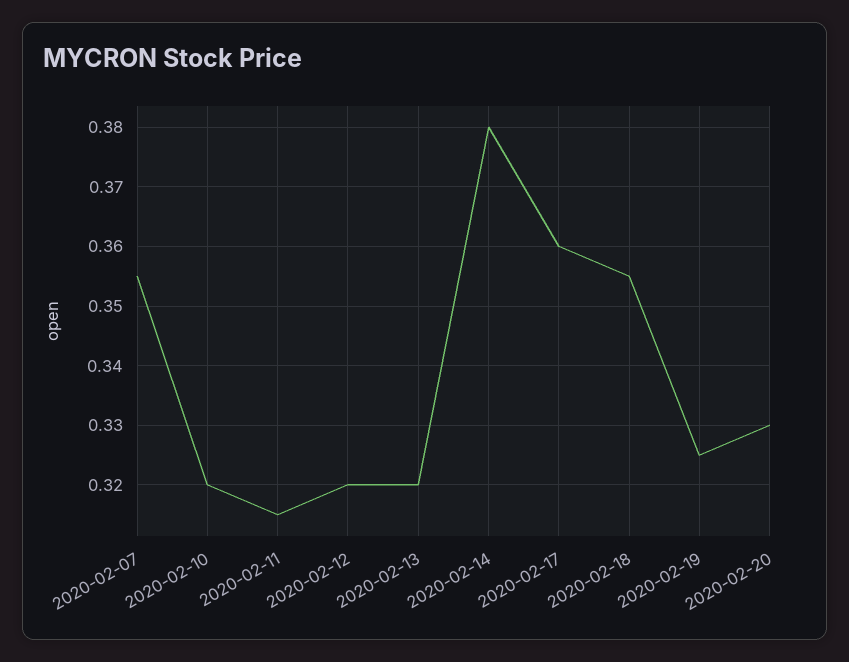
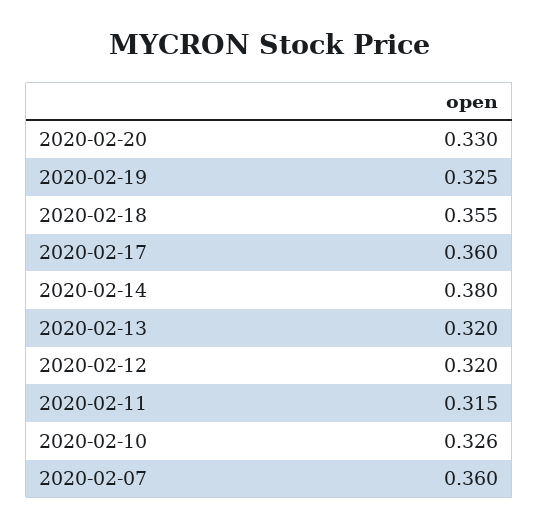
2020-02-07: 0.355 -> 0.36
2020-02-10: 0.32 -> 0.326

